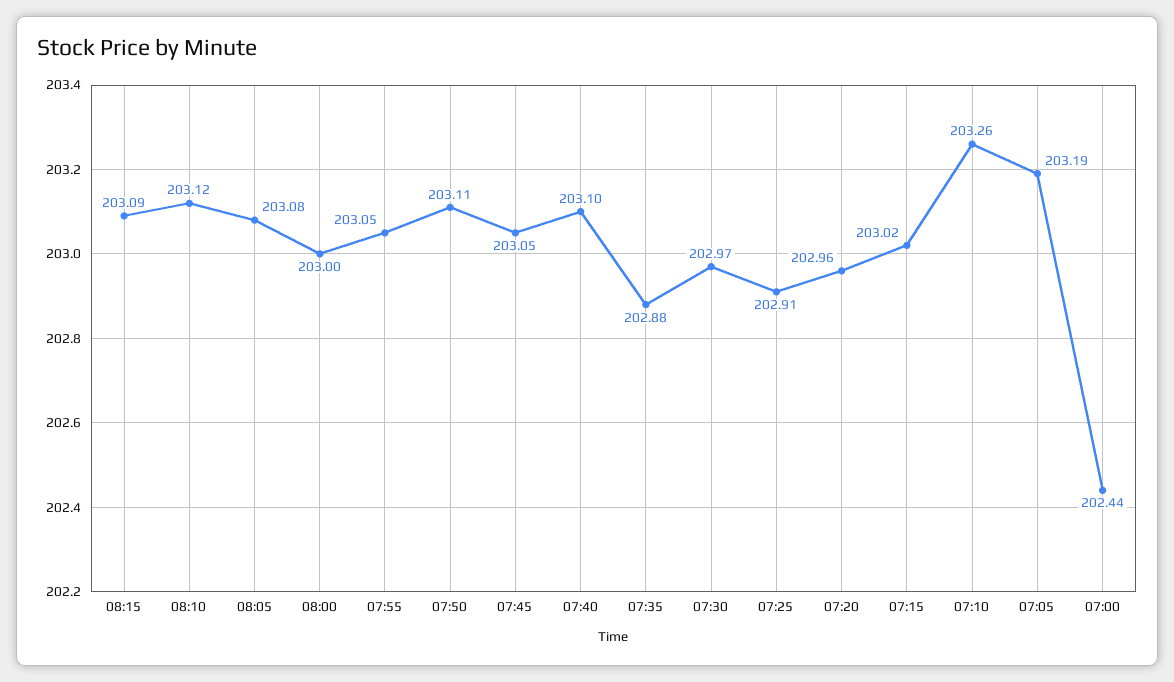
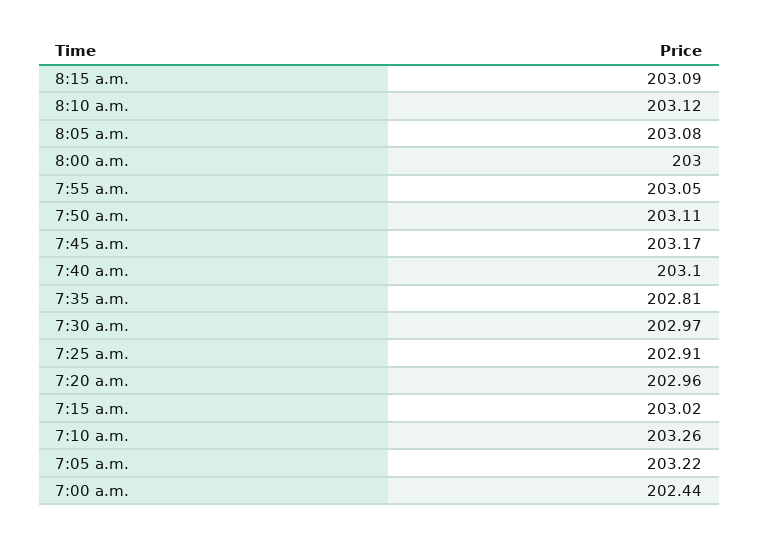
07:45: 203.05 -> 203.17
07:35: 202.88 -> 202.81
07:05: 203.19 -> 203.22

